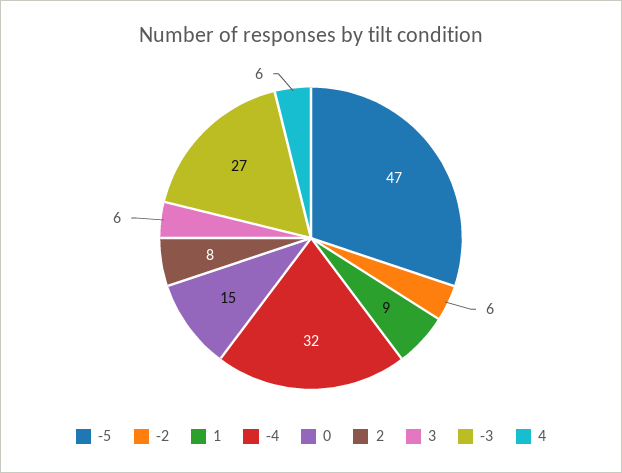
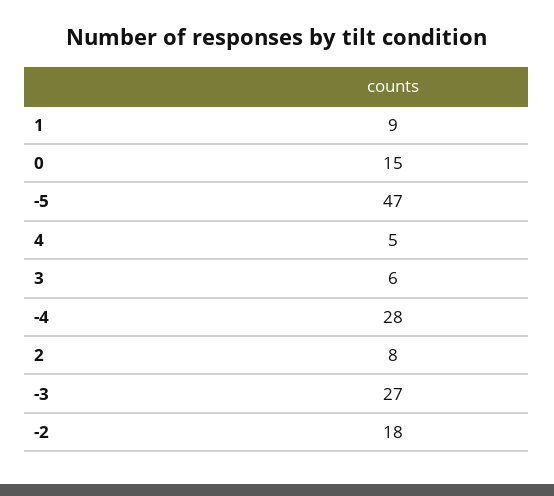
-2: 6 -> 18
-4: 32 -> 28
4: 6 -> 5

